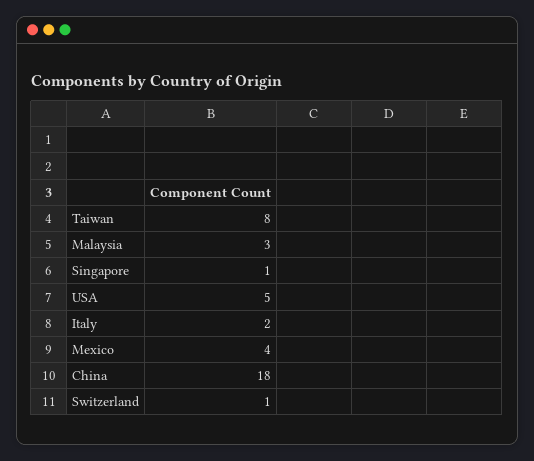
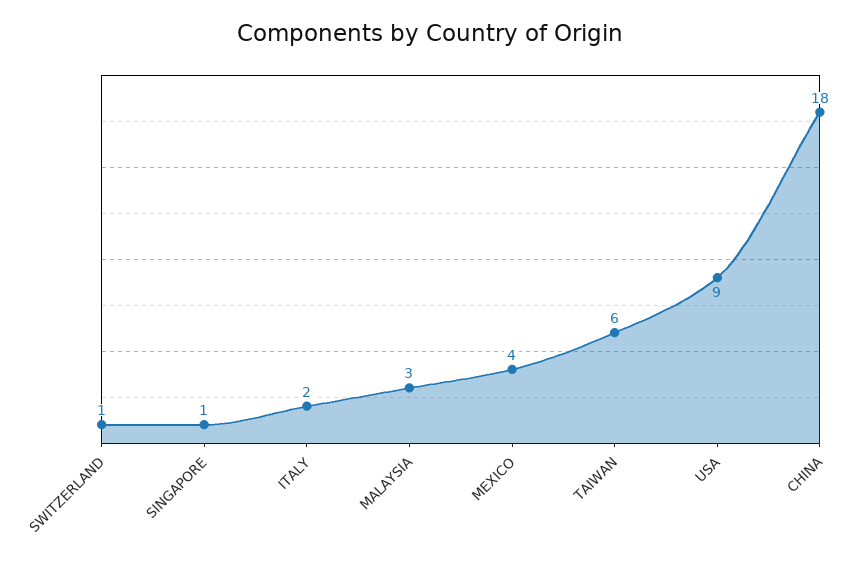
Taiwan: 8 -> 6
USA: 5 -> 9

